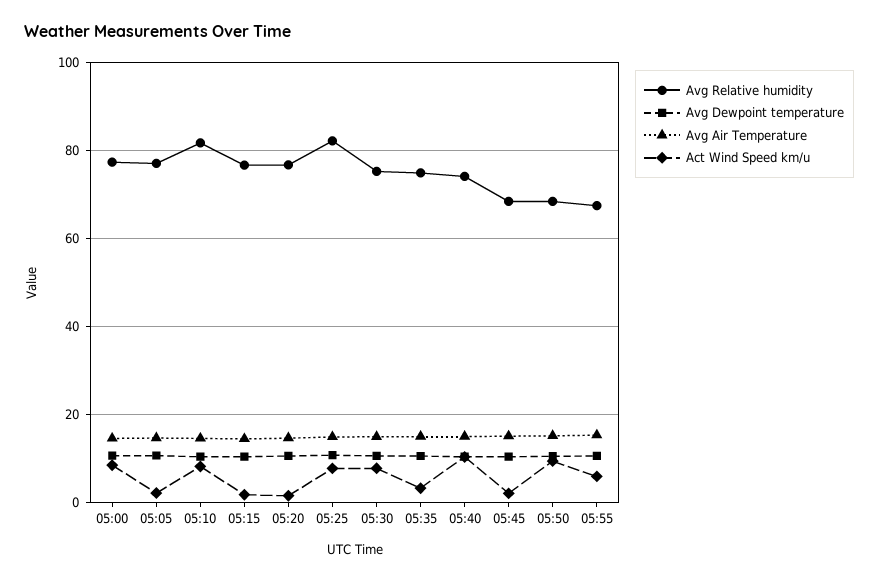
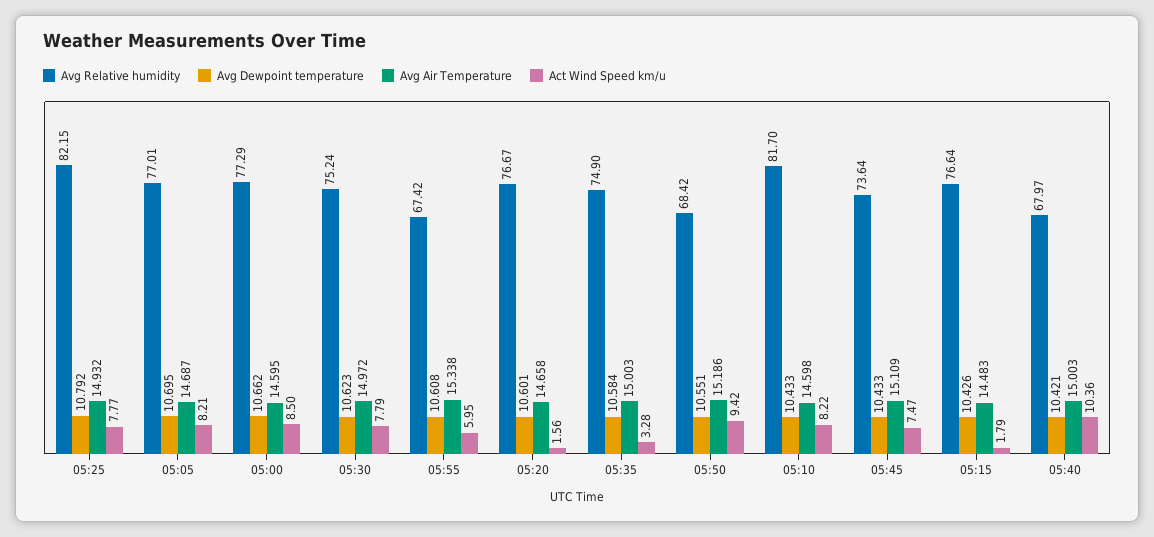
Act Wind Speed km/u, 05:05: 2 -> 8.21
Avg Relative humidity, 05:40: 74 -> 67.97
Avg Relative humidity, 05:45: 68 -> 73.64
Act Wind Speed km/u, 05:45: 2 -> 7.47

